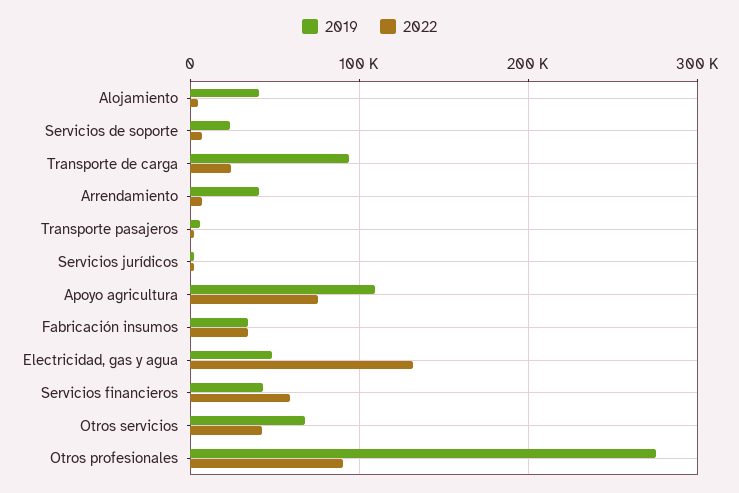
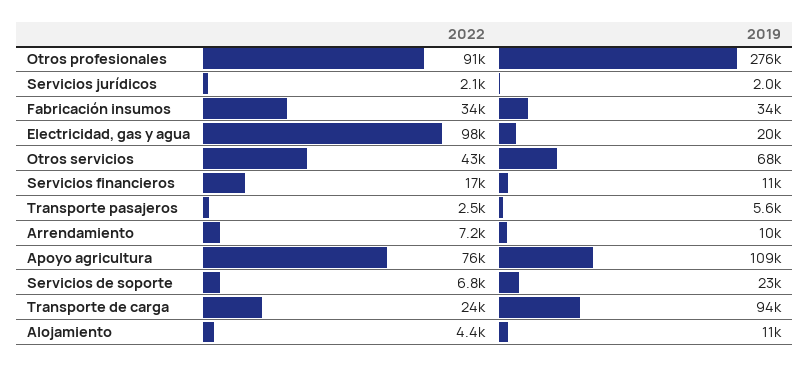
2019, Alojamiento: 40000 -> 11000
2019, Arrendamiento: 40000 -> 10000
2019, Electricidad, gas y agua: 50000 -> 20000
2022, Electricidad, gas y agua: 130000 -> 98000
2019, Servicios financieros: 40000 -> 11000
2022, Servicios financieros: 60000 -> 17000

